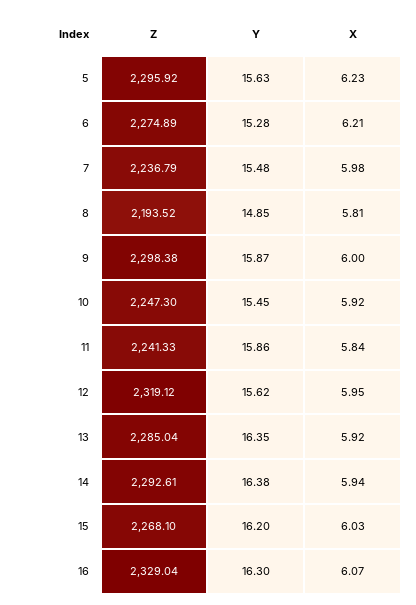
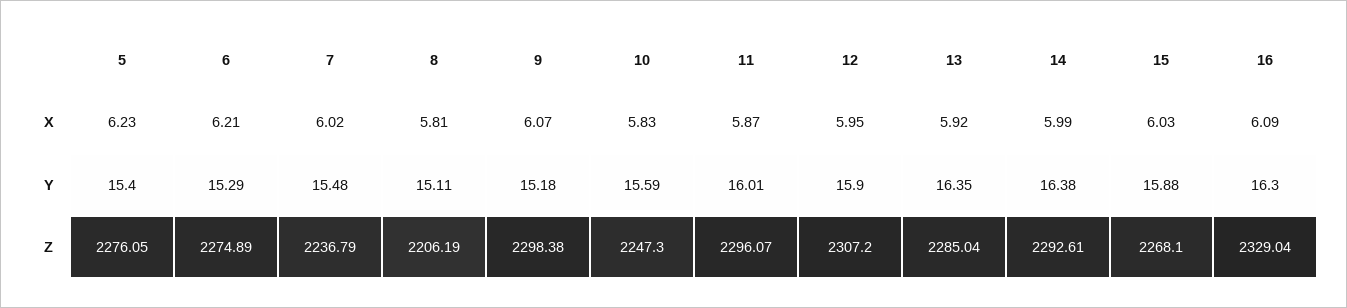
Z, 5: 2295.92 -> 2276.05
Y, 5: 15.63 -> 15.4
Y, 6: 15.28 -> 15.29
X, 7: 5.98 -> 6.02
Z, 8: 2193.52 -> 2206.19
Y, 8: 14.85 -> 15.11
Y, 9: 15.87 -> 15.18
X, 9: 6 -> 6.07
Y, 10: 15.45 -> 15.59
X, 10: 5.92 -> 5.83
Z, 11: 2241.33 -> 2296.07
Y, 11: 15.86 -> 16.01
X, 11: 5.84 -> 5.87
Z, 12: 2319.12 -> 2307.2
Y, 12: 15.62 -> 15.9
X, 14: 5.94 -> 5.99
Y, 15: 16.2 -> 15.88
X, 16: 6.07 -> 6.09

